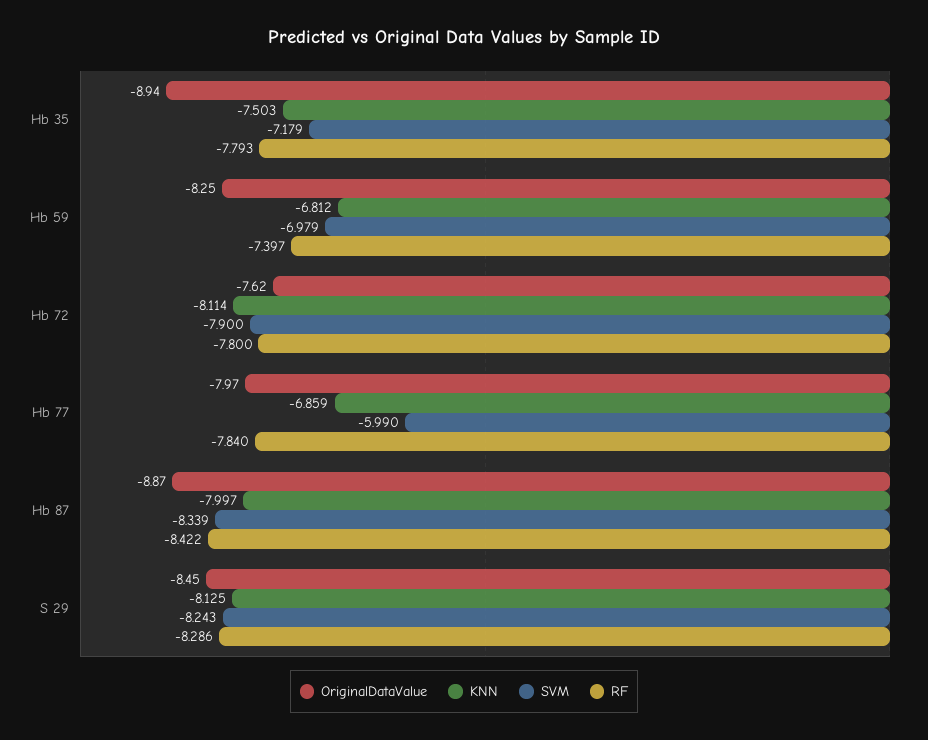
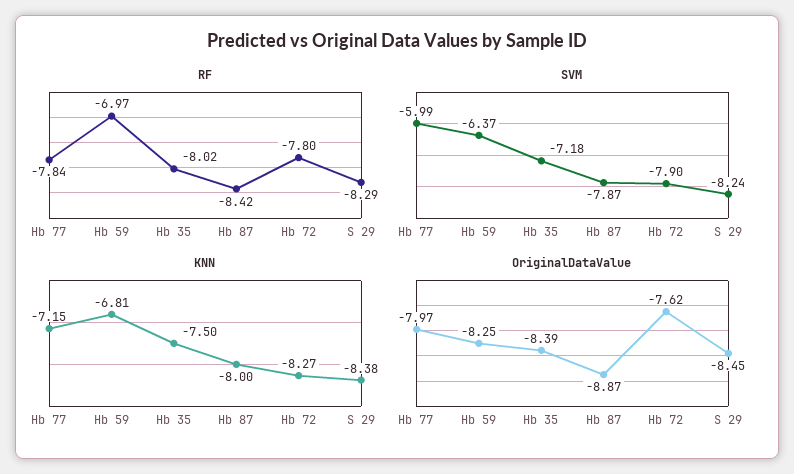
OriginalDataValue, Hb 35: -8.94 -> -8.39
RF, Hb 35: -7.793 -> -8.02
SVM, Hb 59: -6.979 -> -6.37
RF, Hb 59: -7.397 -> -6.97
KNN, Hb 72: -8.114 -> -8.27
KNN, Hb 77: -6.859 -> -7.15
SVM, Hb 87: -8.339 -> -7.87
KNN, S 29: -8.125 -> -8.38

